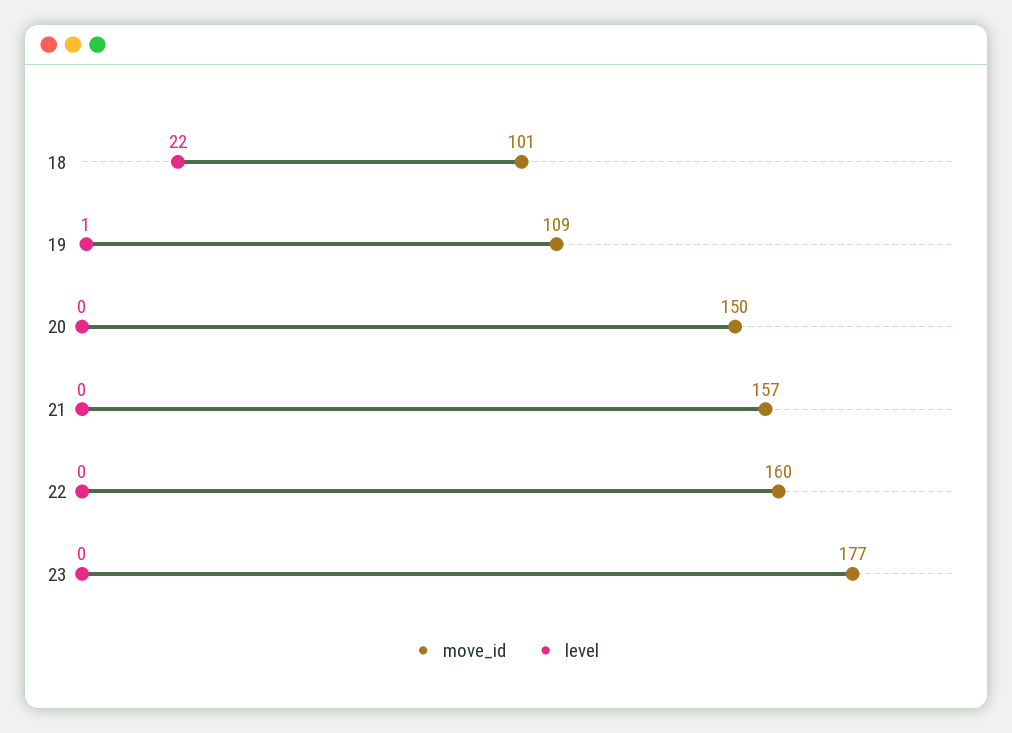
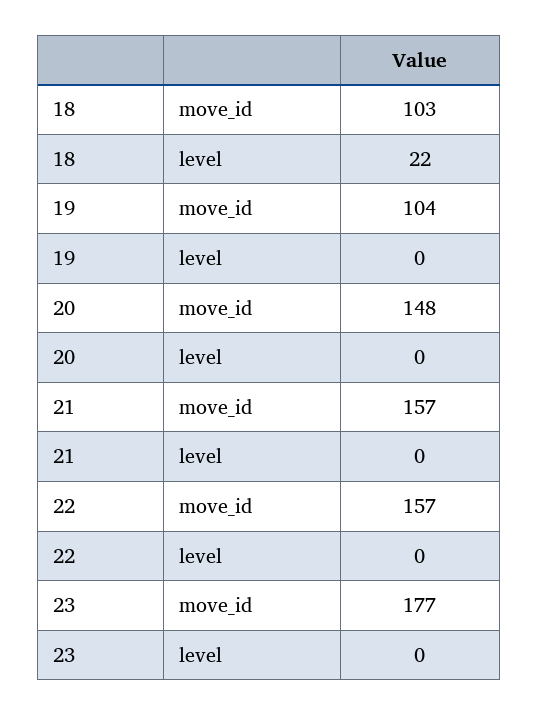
move_id, 18: 101 -> 103
move_id, 19: 109 -> 104
level, 19: 1 -> 0
move_id, 20: 150 -> 148
move_id, 22: 160 -> 157

